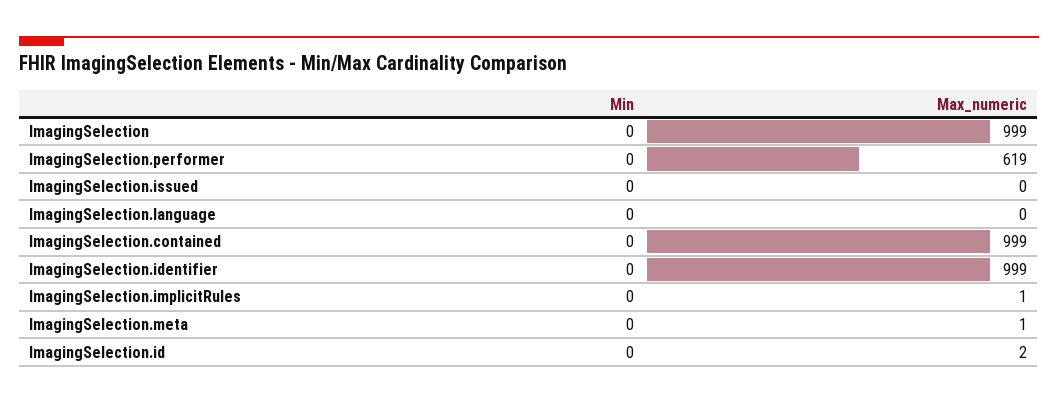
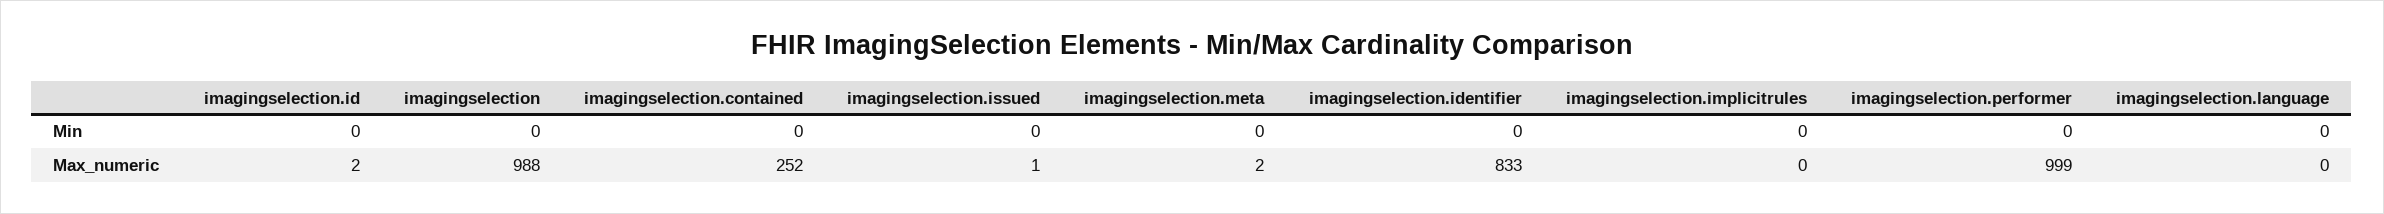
Max_numeric, ImagingSelection: 999 -> 988
Max_numeric, ImagingSelection.performer: 619 -> 999
Max_numeric, ImagingSelection.issued: 0 -> 1
Max_numeric, ImagingSelection.contained: 999 -> 252
Max_numeric, ImagingSelection.identifier: 999 -> 833
Max_numeric, ImagingSelection.implicitRules: 1 -> 0
Max_numeric, ImagingSelection.meta: 1 -> 2

